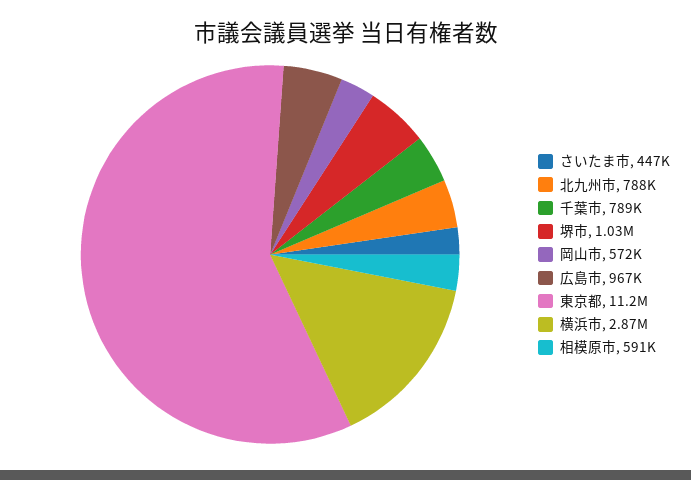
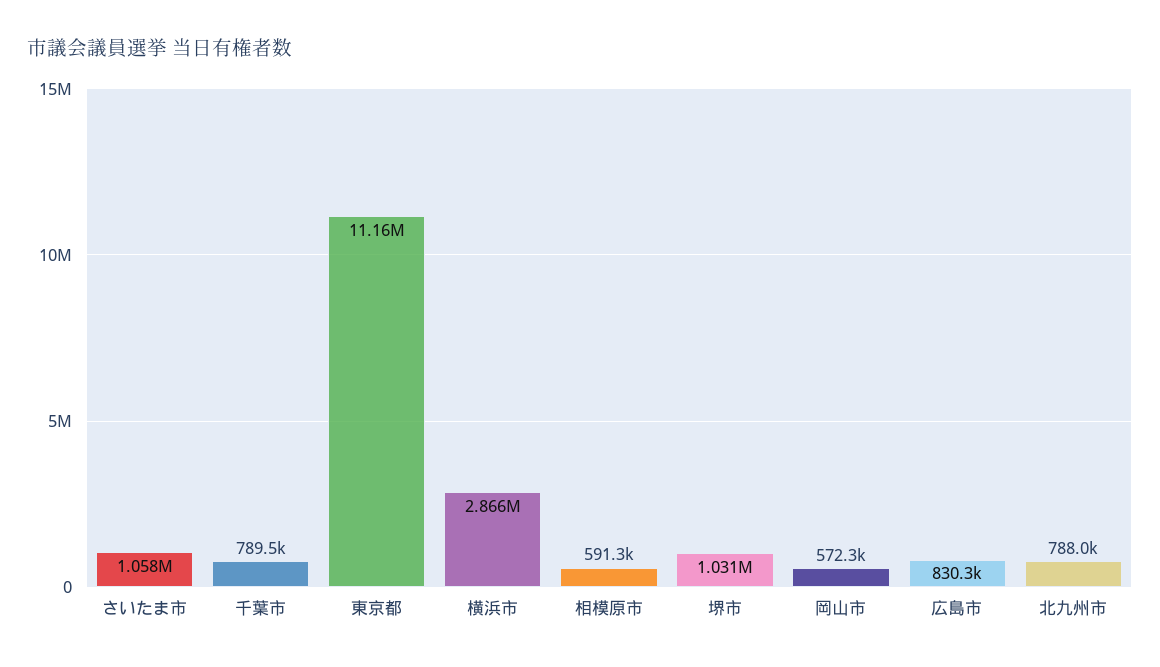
さいたま市: 447000 -> 1058000
広島市: 967000 -> 830300

